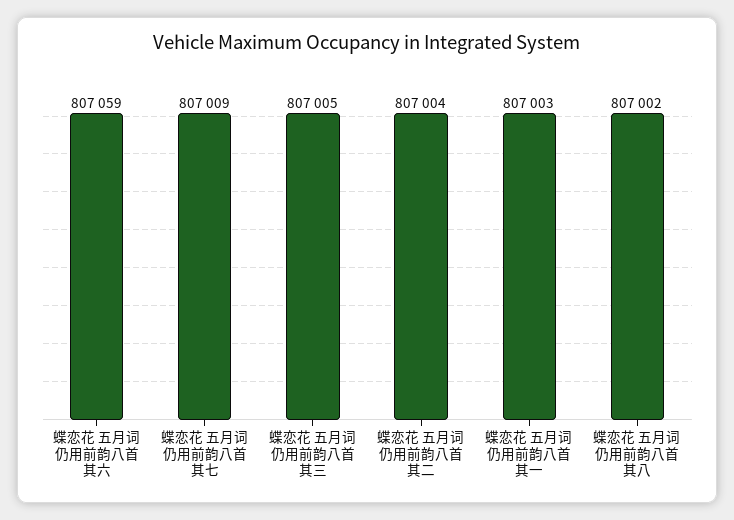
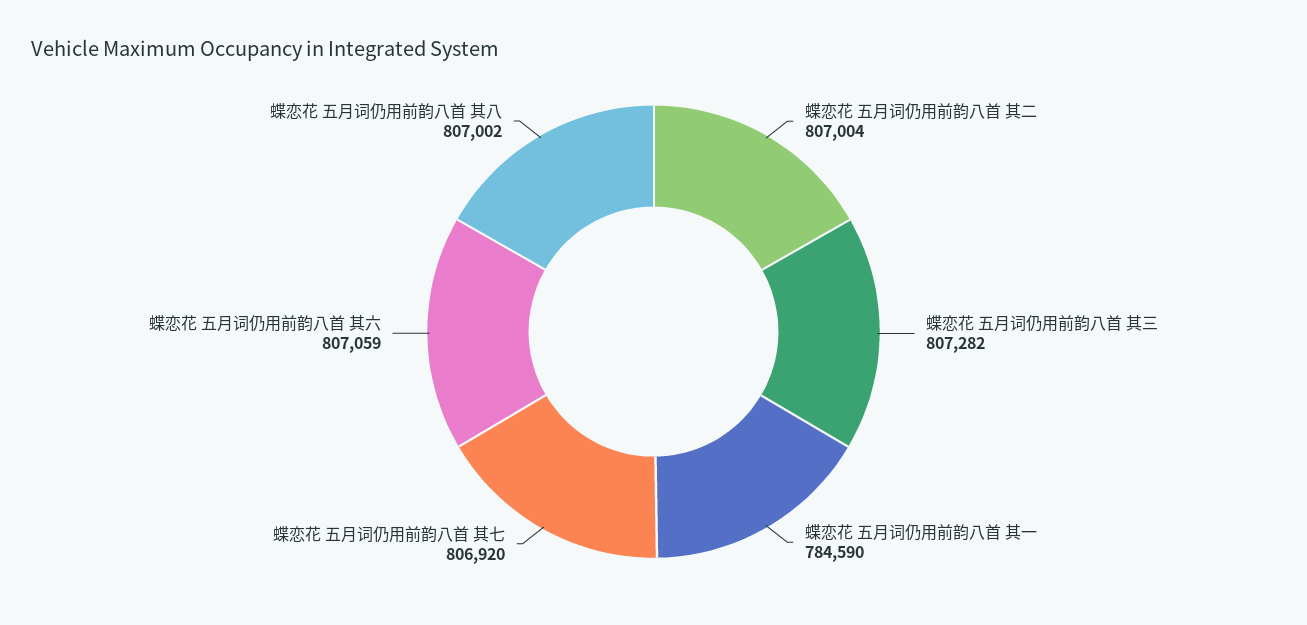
蝶恋花 五月词仍用前韵八首 其七: 807009 -> 806920
蝶恋花 五月词仍用前韵八首 其三: 807005 -> 807282
蝶恋花 五月词仍用前韵八首 其一: 807003 -> 784590

